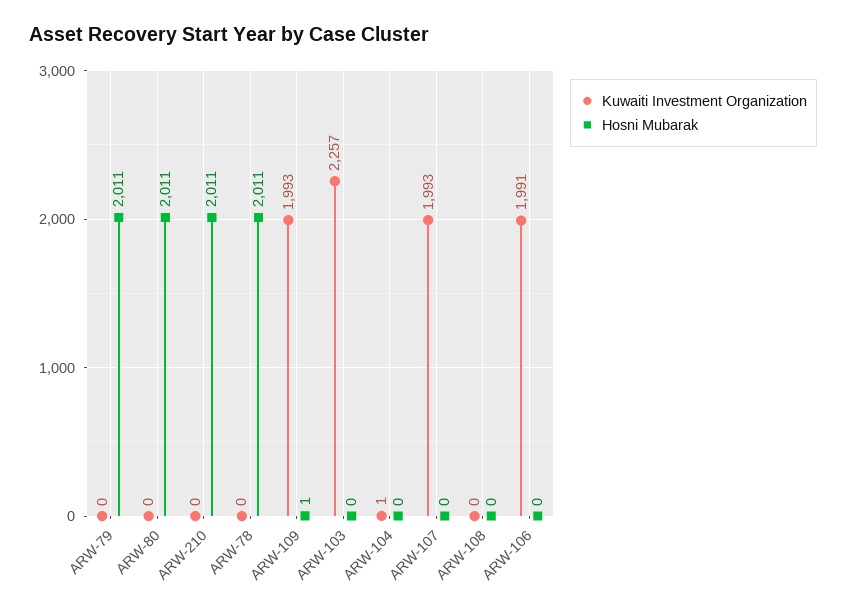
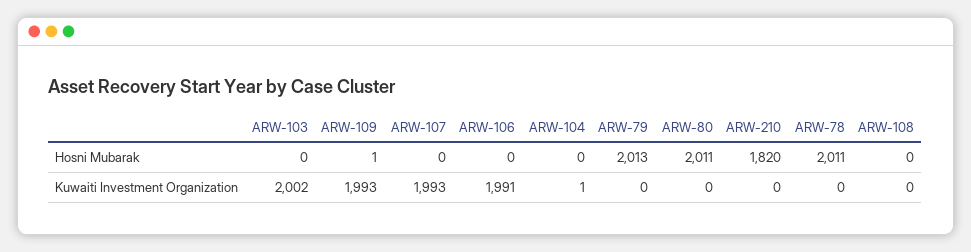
Hosni Mubarak, ARW-79: 2011 -> 2013
Hosni Mubarak, ARW-210: 2011 -> 1820
Kuwaiti Investment Organization, ARW-103: 2257 -> 2002

